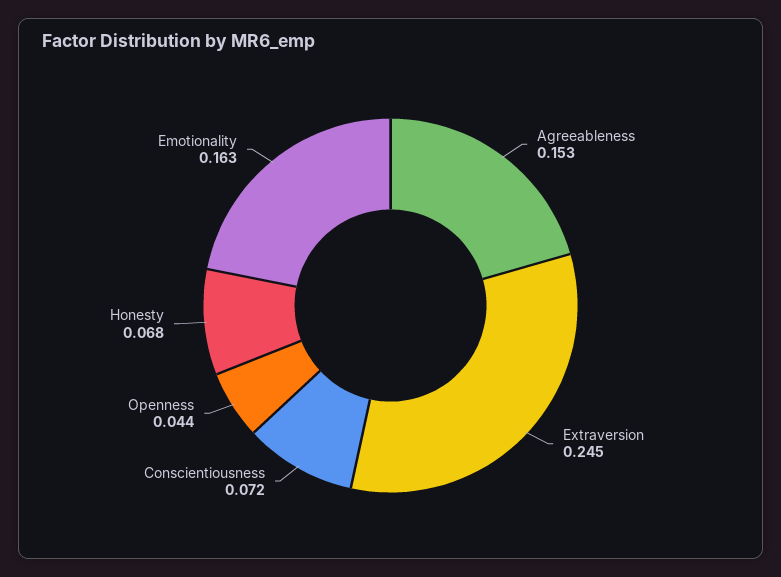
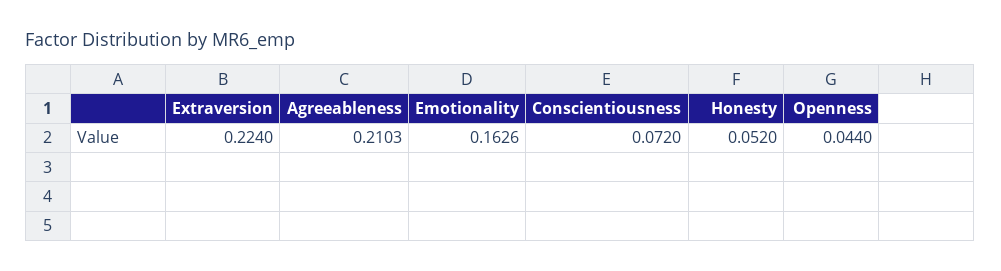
Agreeableness: 0.153 -> 0.2103
Extraversion: 0.245 -> 0.224
Honesty: 0.068 -> 0.052

